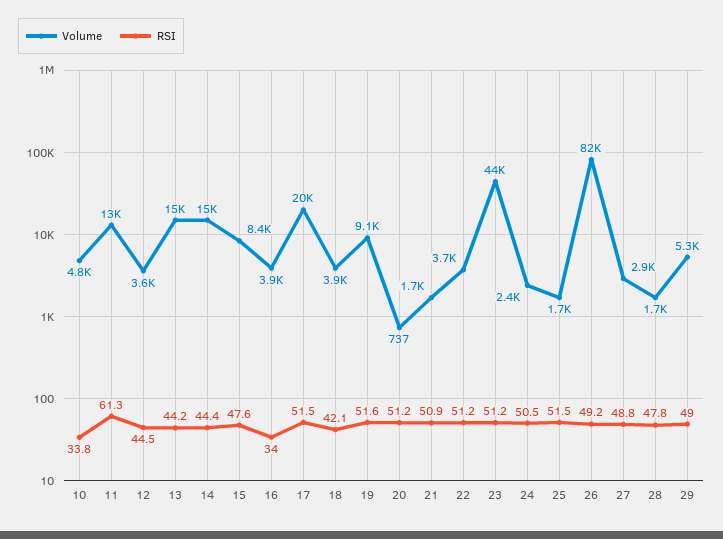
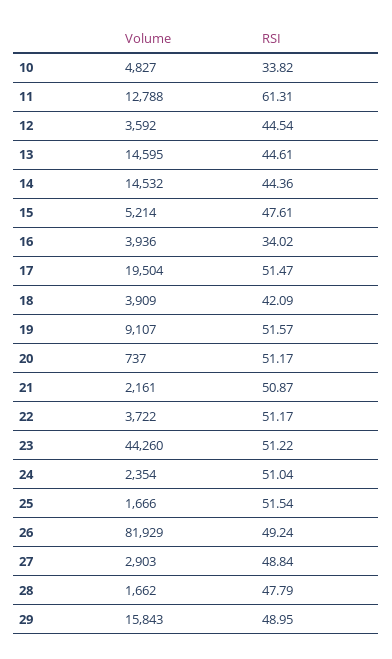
RSI, 13: 44.2 -> 44.61
Volume, 15: 8400 -> 5214
Volume, 21: 1700 -> 2161
RSI, 24: 50.5 -> 51.04
Volume, 29: 5300 -> 15843

